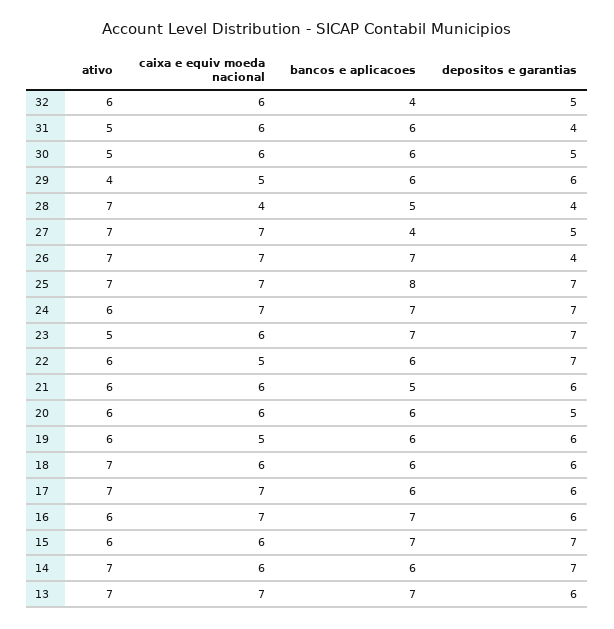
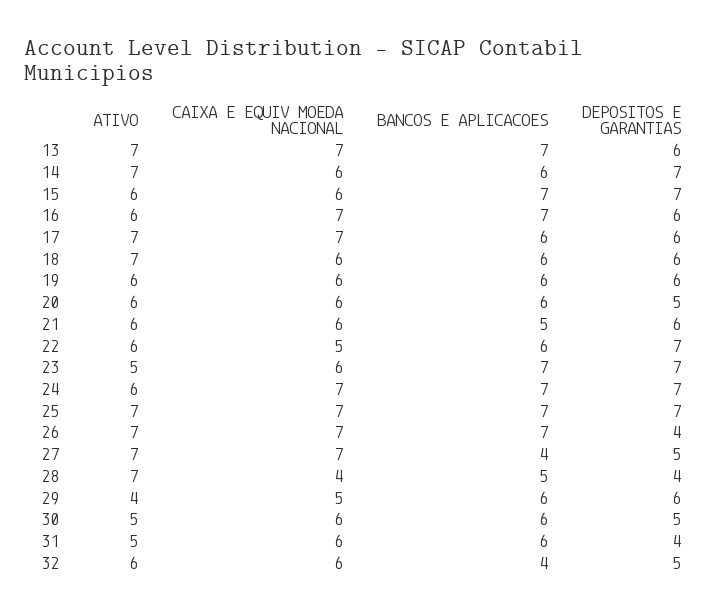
bancos e aplicacoes, 25: 8 -> 7
caixa e equiv moeda nacional, 19: 5 -> 6

